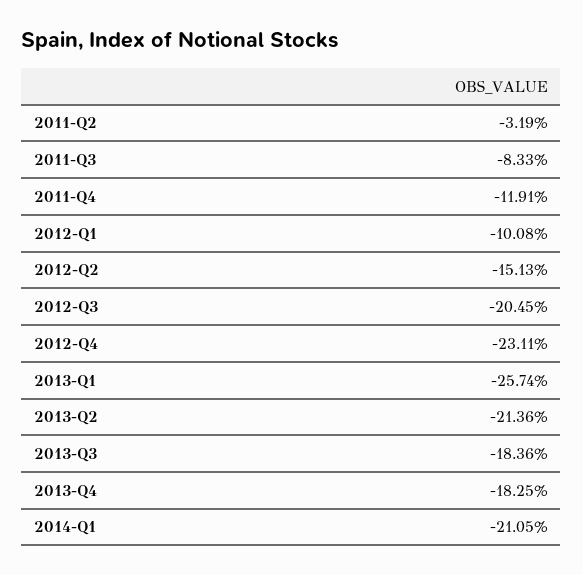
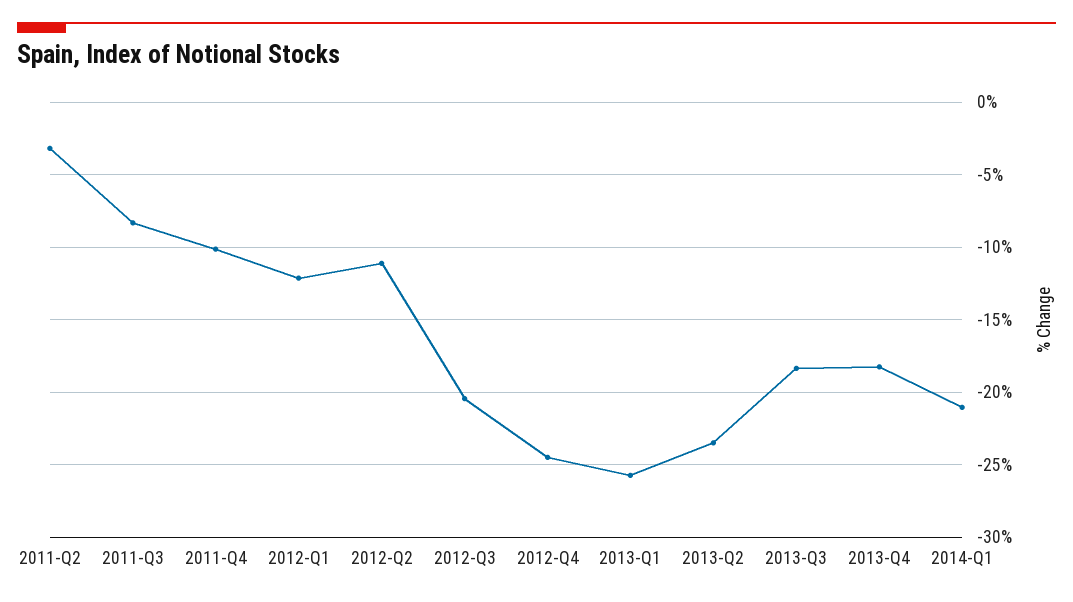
2011-Q4: -11.91 -> -10
2012-Q1: -10.08 -> -12
2012-Q2: -15.13 -> -11
2012-Q4: -23.11 -> -24.5
2013-Q2: -21.36 -> -23.5

